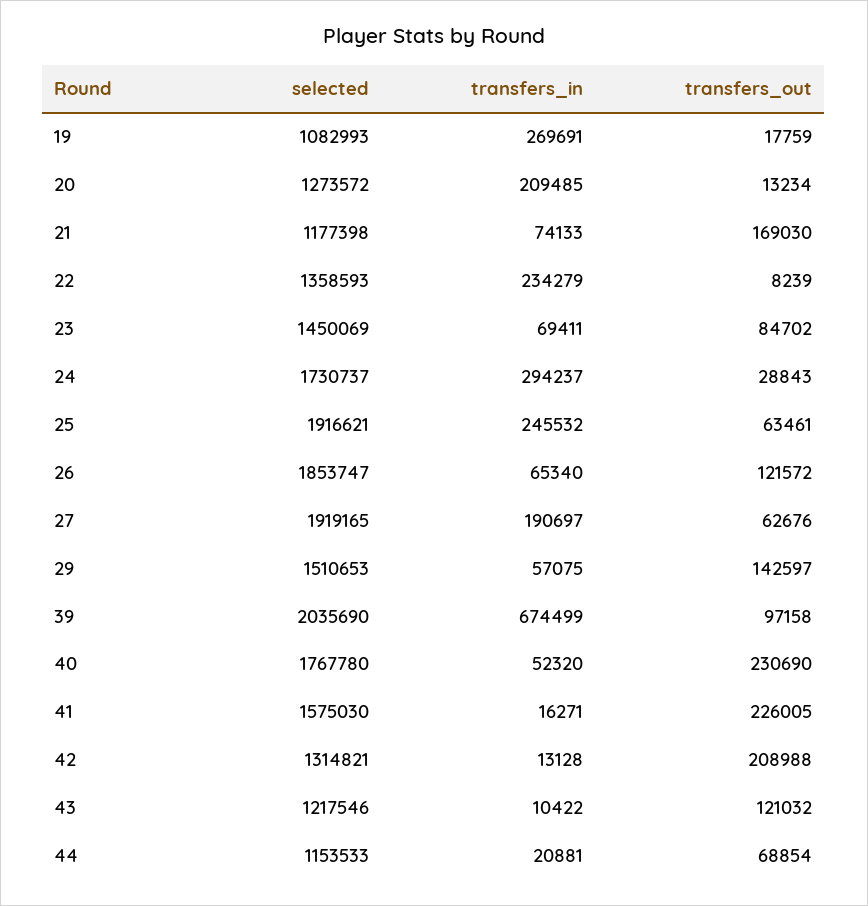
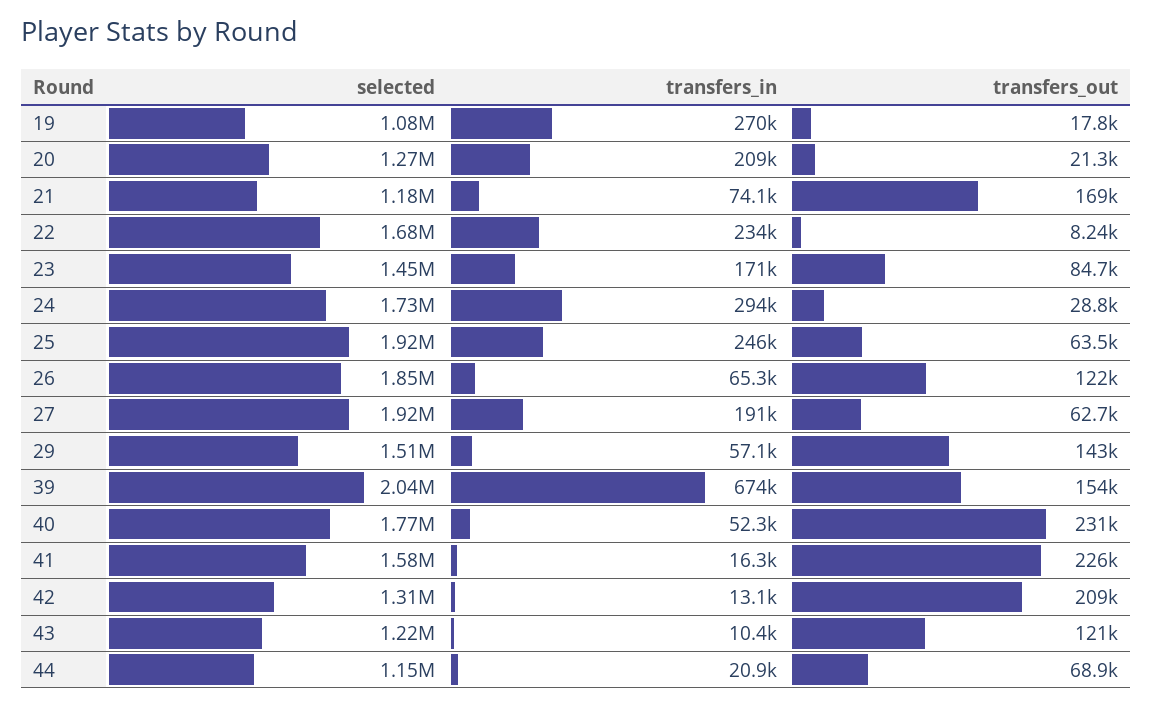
transfers_out, 20: 13234 -> 21300
selected, 22: 1358593 -> 1680000
transfers_in, 23: 69411 -> 171000
transfers_out, 39: 97158 -> 154000

